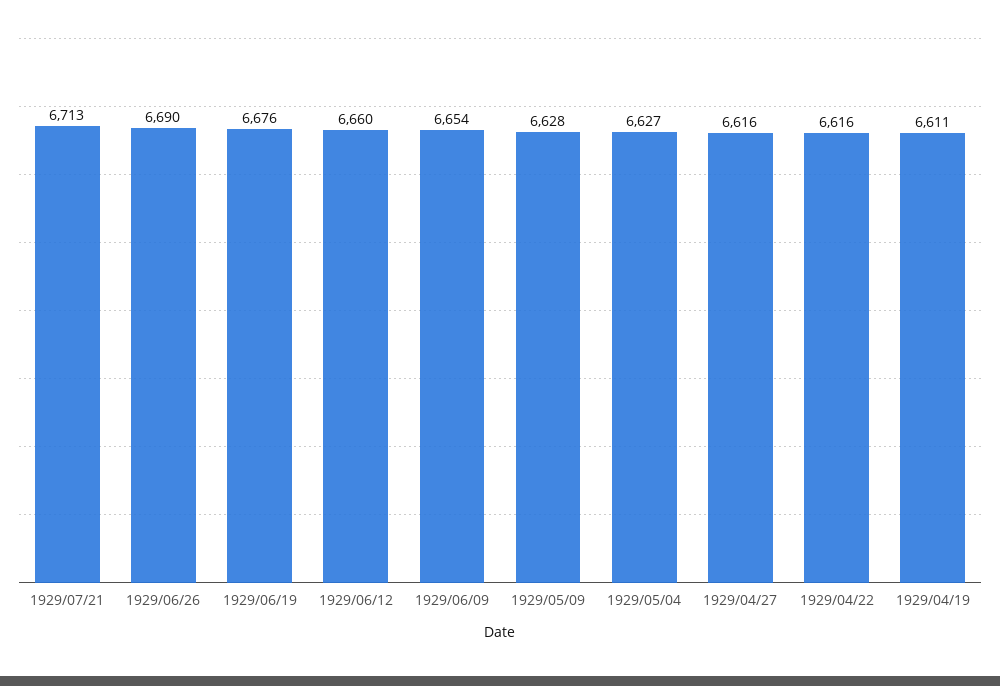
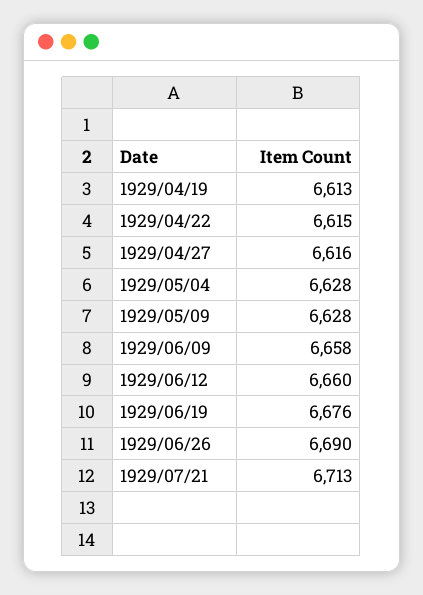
1929/06/09: 6654 -> 6658
1929/05/04: 6627 -> 6628
1929/04/22: 6616 -> 6615
1929/04/19: 6611 -> 6613

